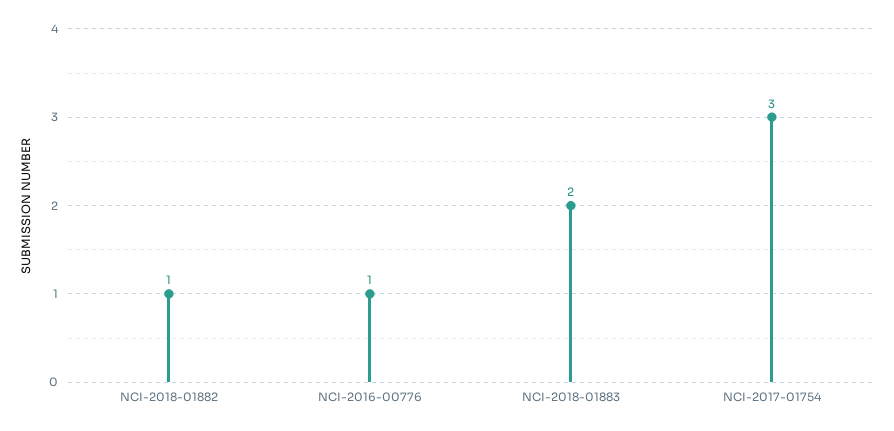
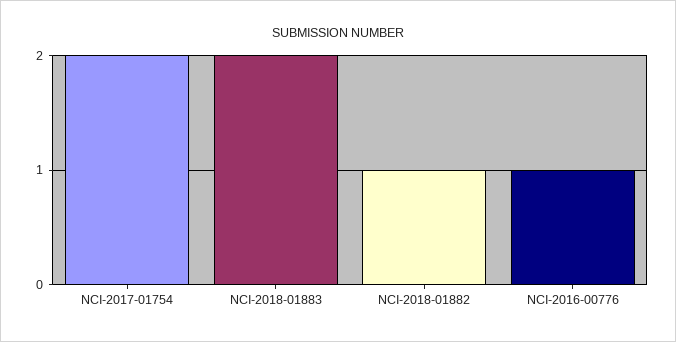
NCI-2017-01754: 3 -> 2

